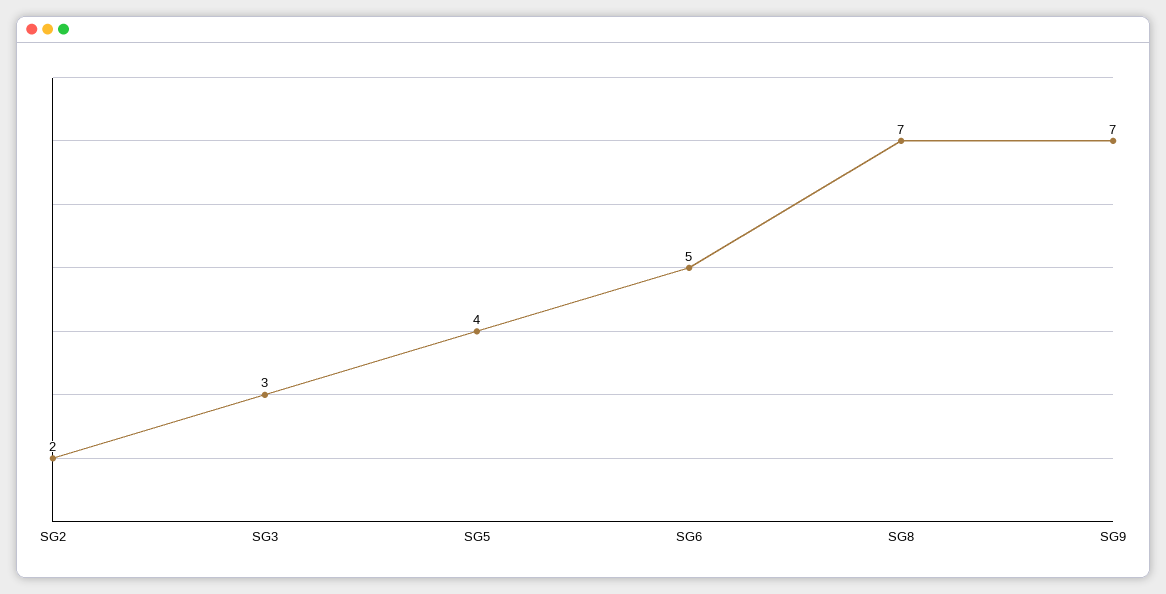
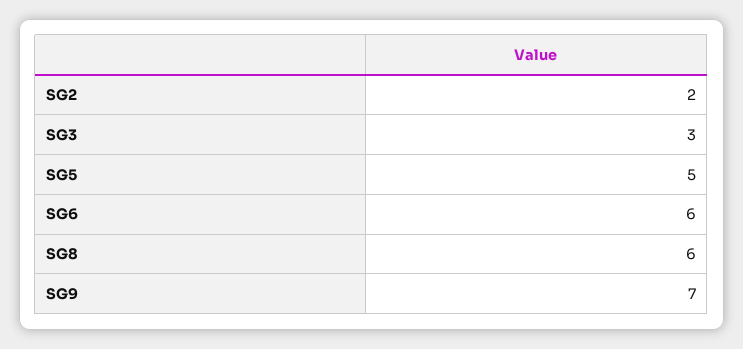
SG5: 4 -> 5
SG6: 5 -> 6
SG8: 7 -> 6

